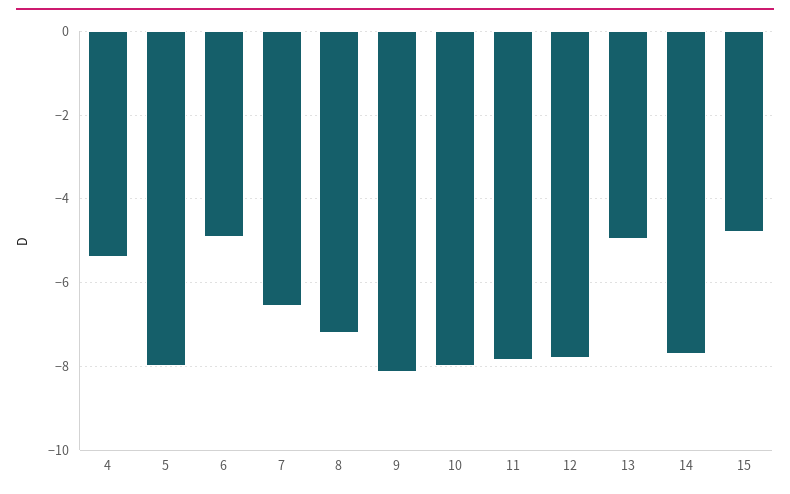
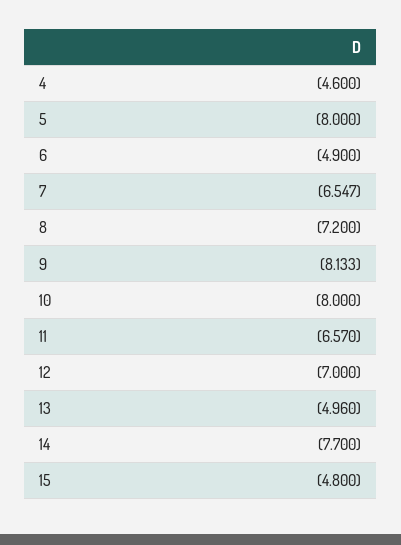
4: -5.4 -> -4.6
11: -7.8 -> -6.57
12: -7.8 -> -7

